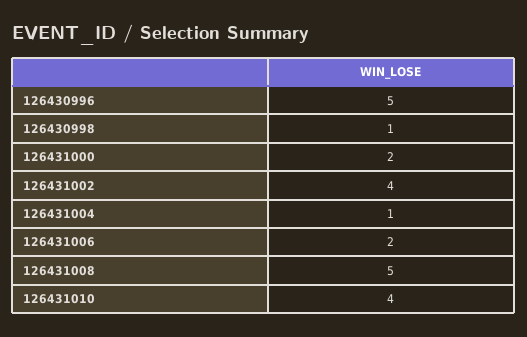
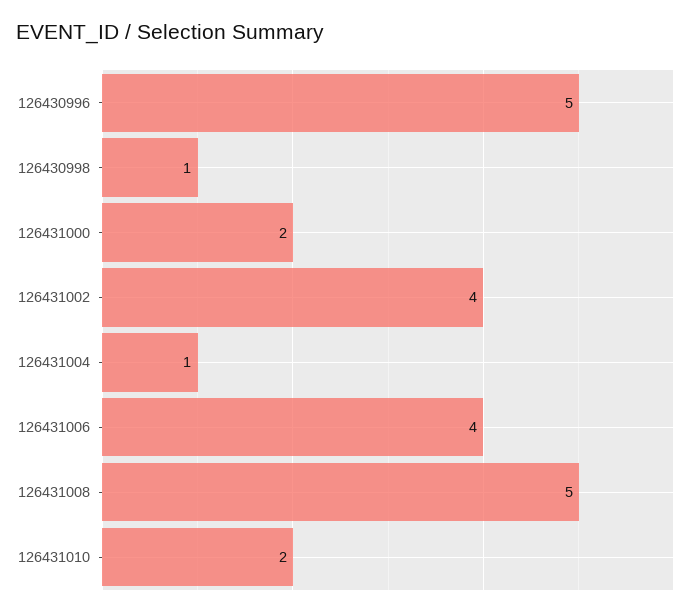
126431006: 2 -> 4
126431010: 4 -> 2

